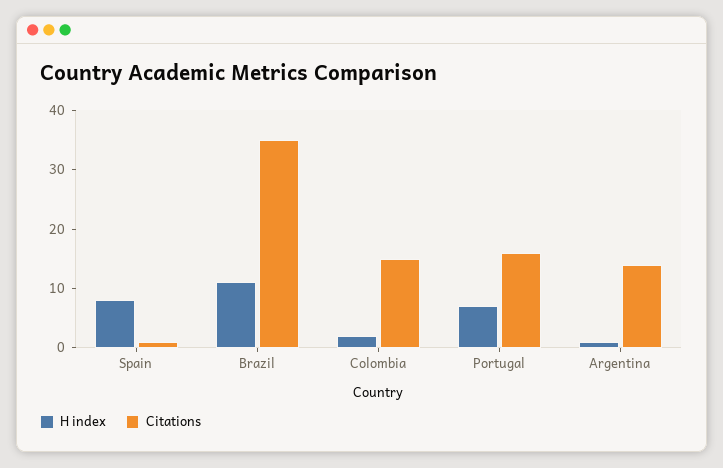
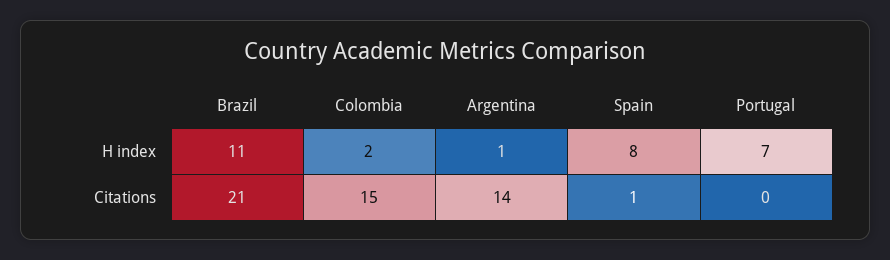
Citations, Brazil: 35 -> 21
Citations, Portugal: 15 -> 0

